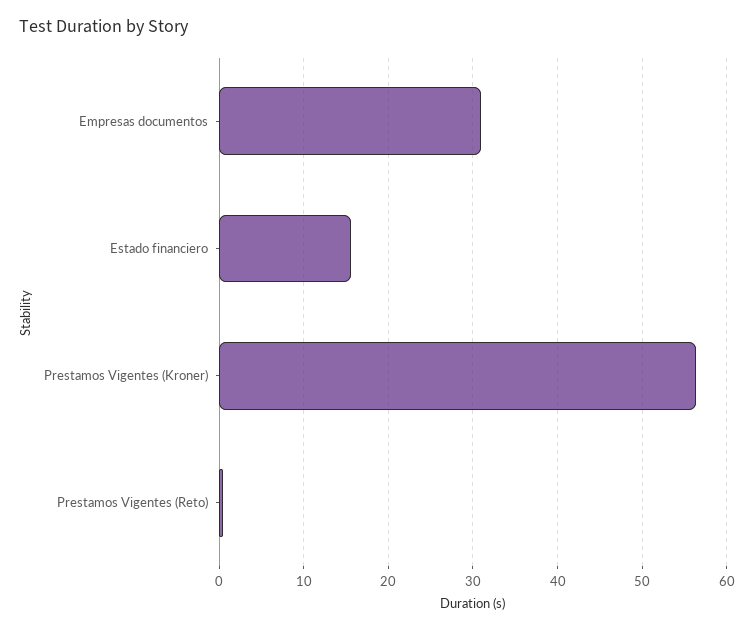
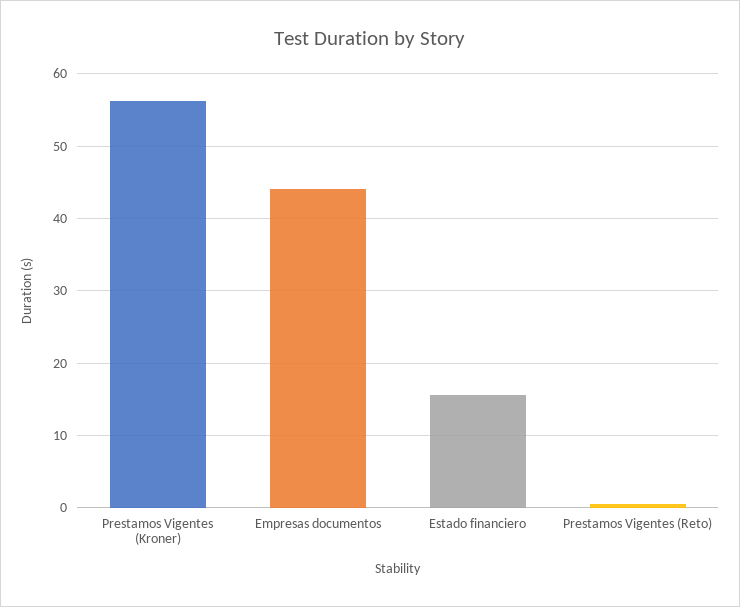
Empresas documentos: 31 -> 44

